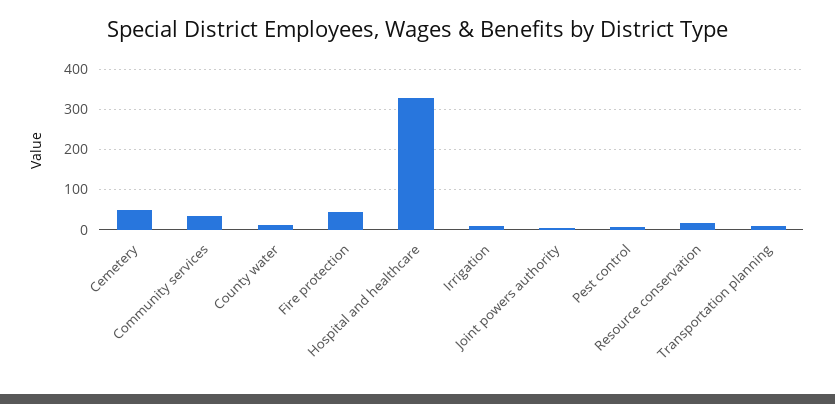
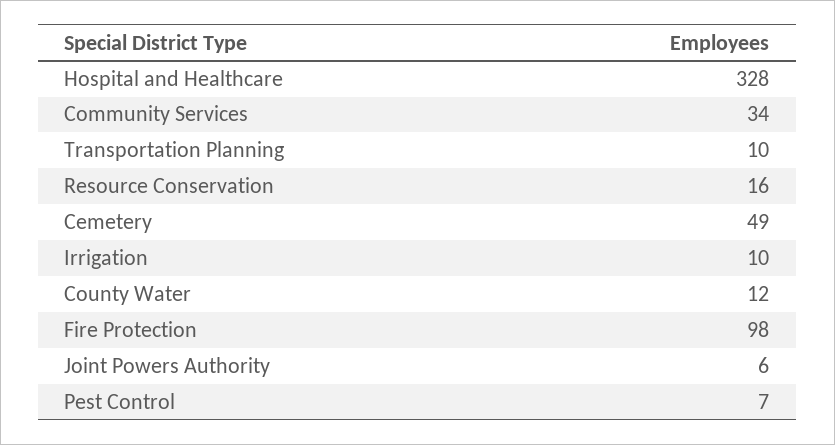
Fire protection: 40 -> 98

